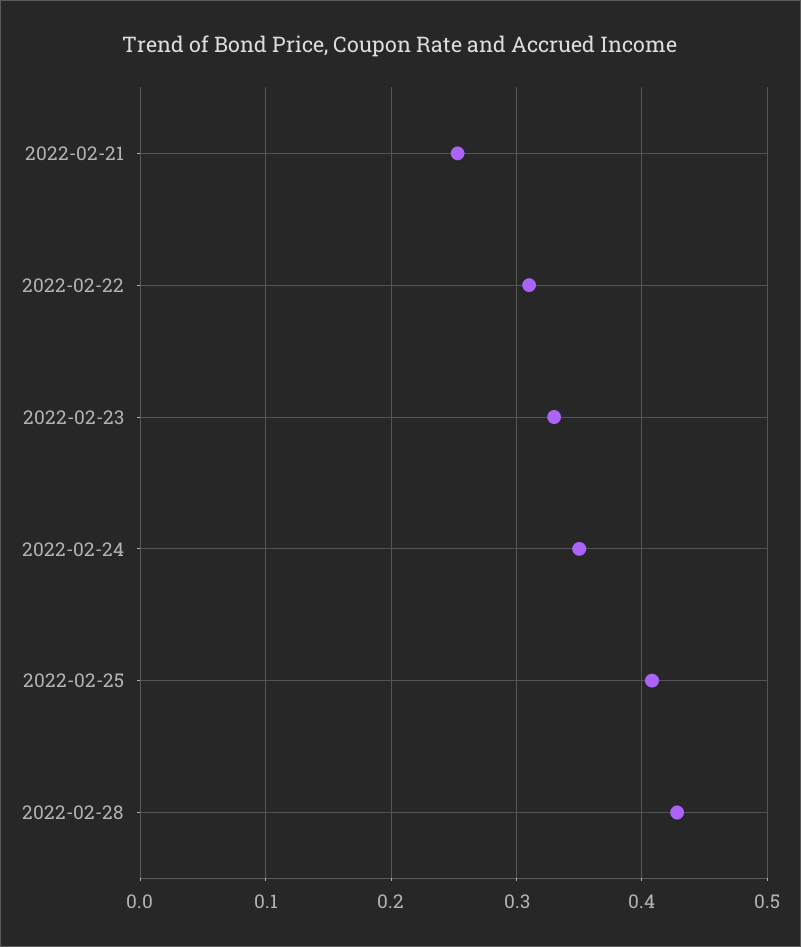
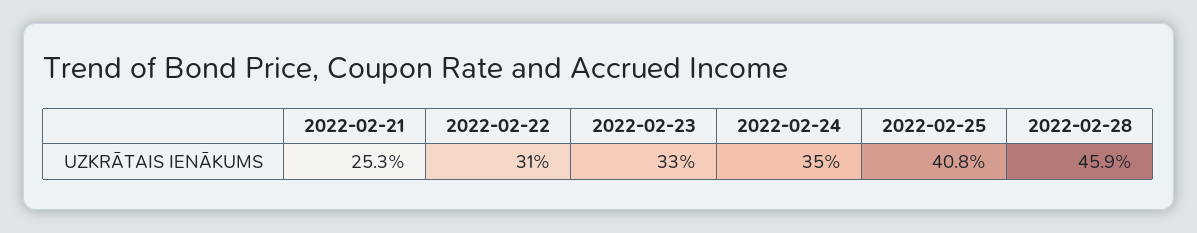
2022-02-28: 0.43 -> 0.459

